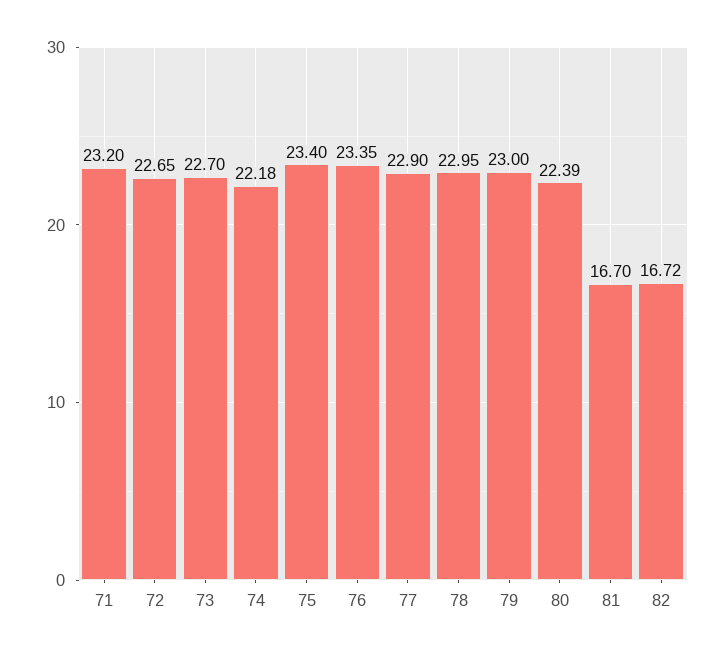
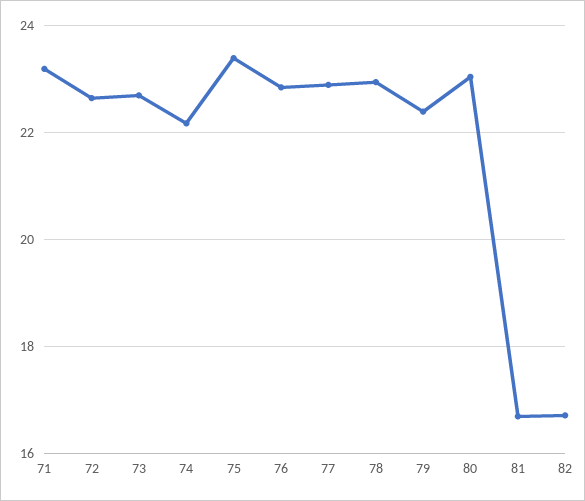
76: 23.35 -> 22.8
79: 23 -> 22.4
80: 22.39 -> 23

